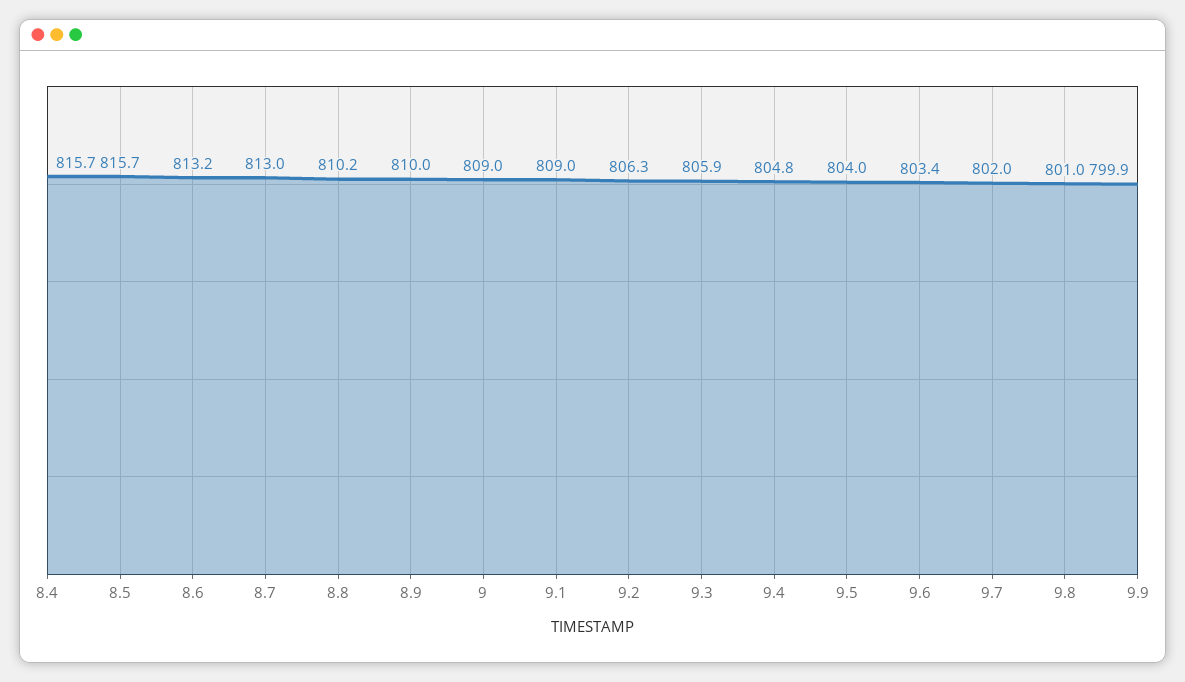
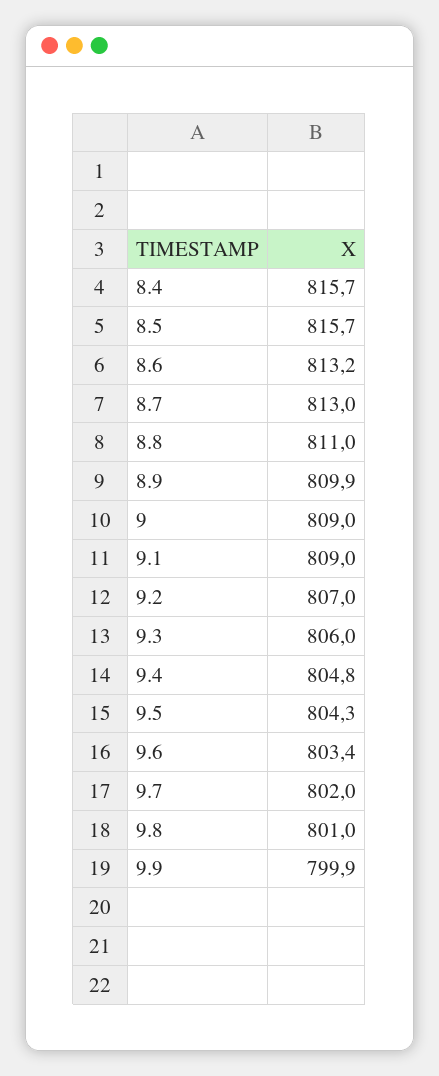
8.8: 810.2 -> 811
8.9: 810 -> 809.9
9.2: 806.3 -> 807
9.3: 805.9 -> 806
9.5: 804 -> 804.3

